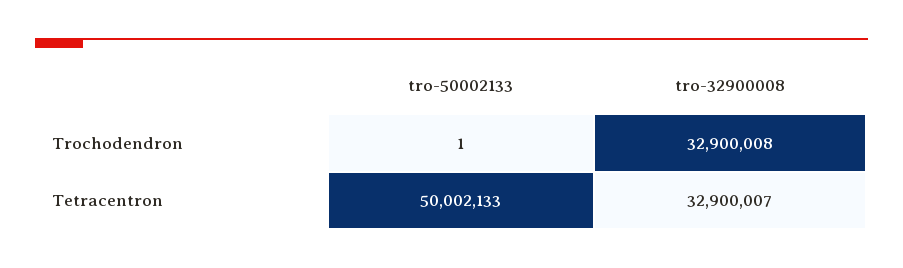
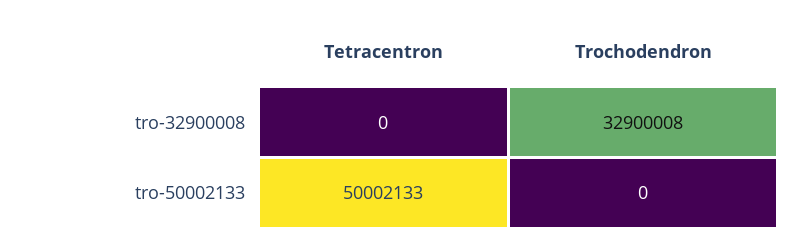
tro-50002133, Trochodendron: 1 -> 0
tro-32900008, Tetracentron: 32900007 -> 0

